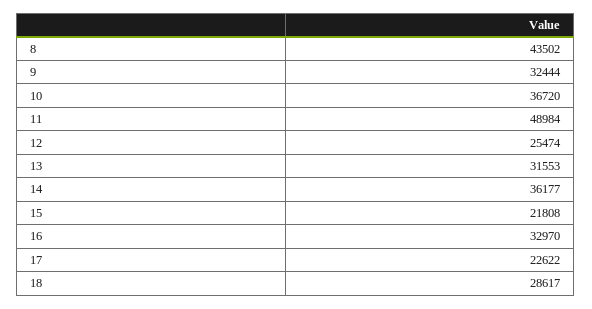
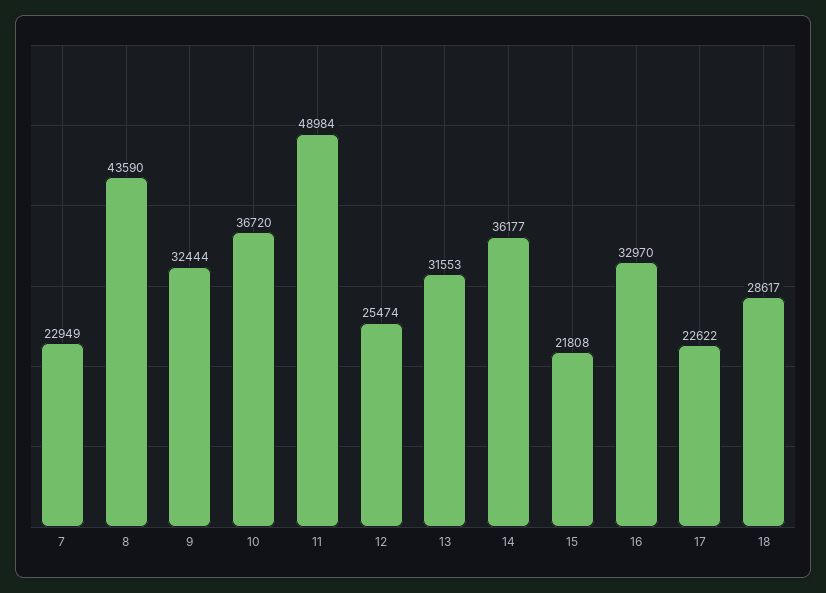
8: 43502 -> 43590
7: none -> 22949

